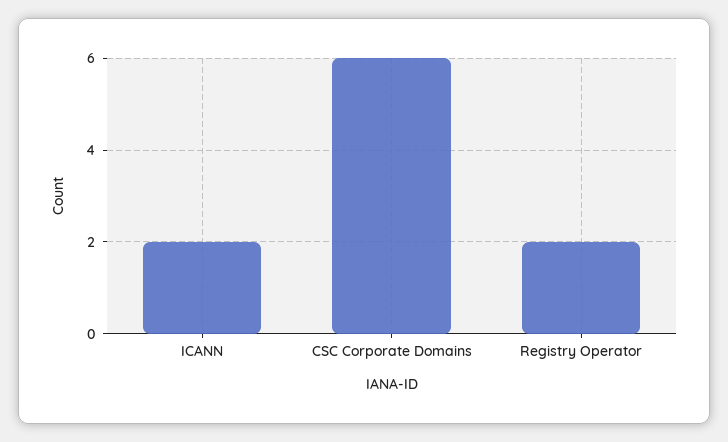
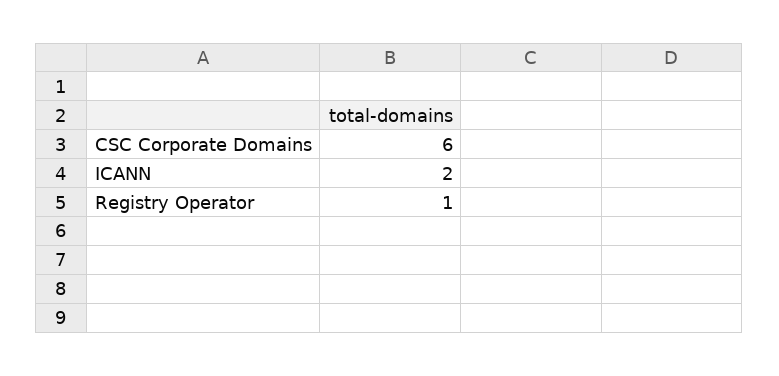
Registry Operator: 2 -> 1

